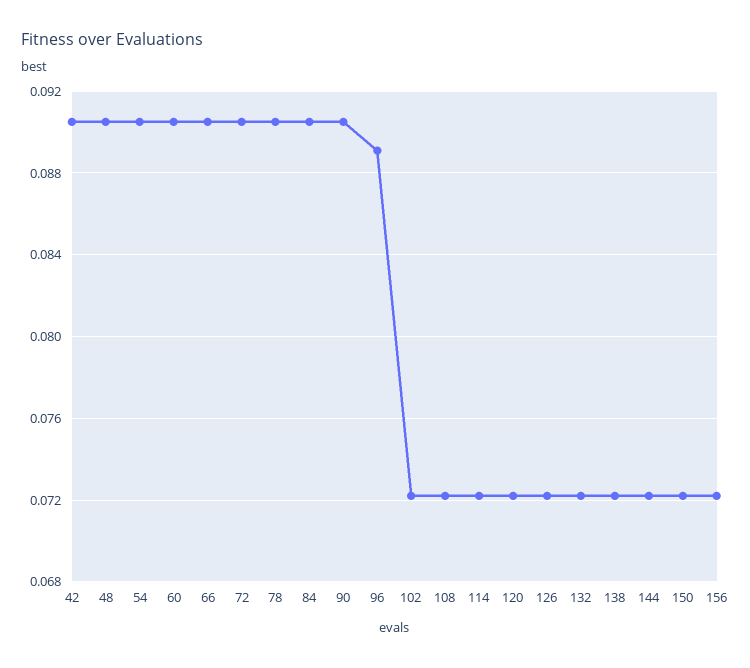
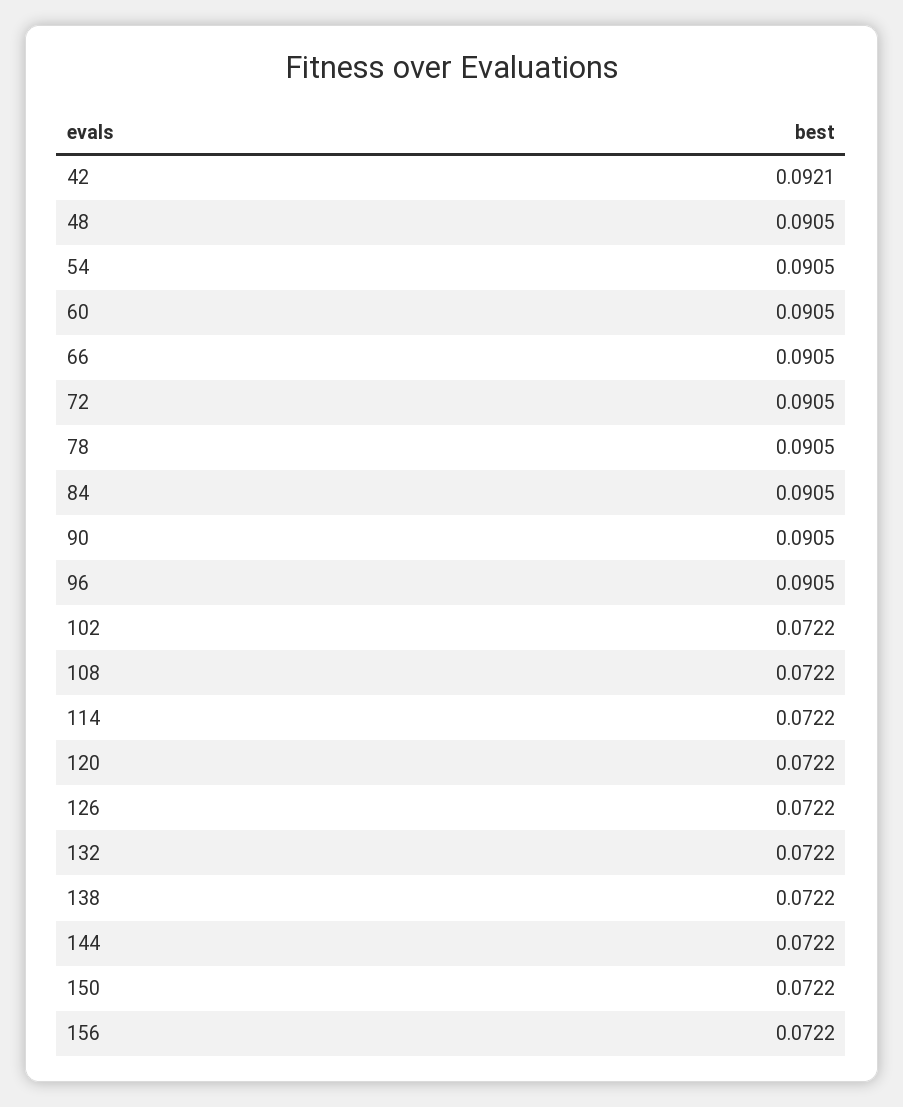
42: 0.0905 -> 0.0921
96: 0.089 -> 0.0905

